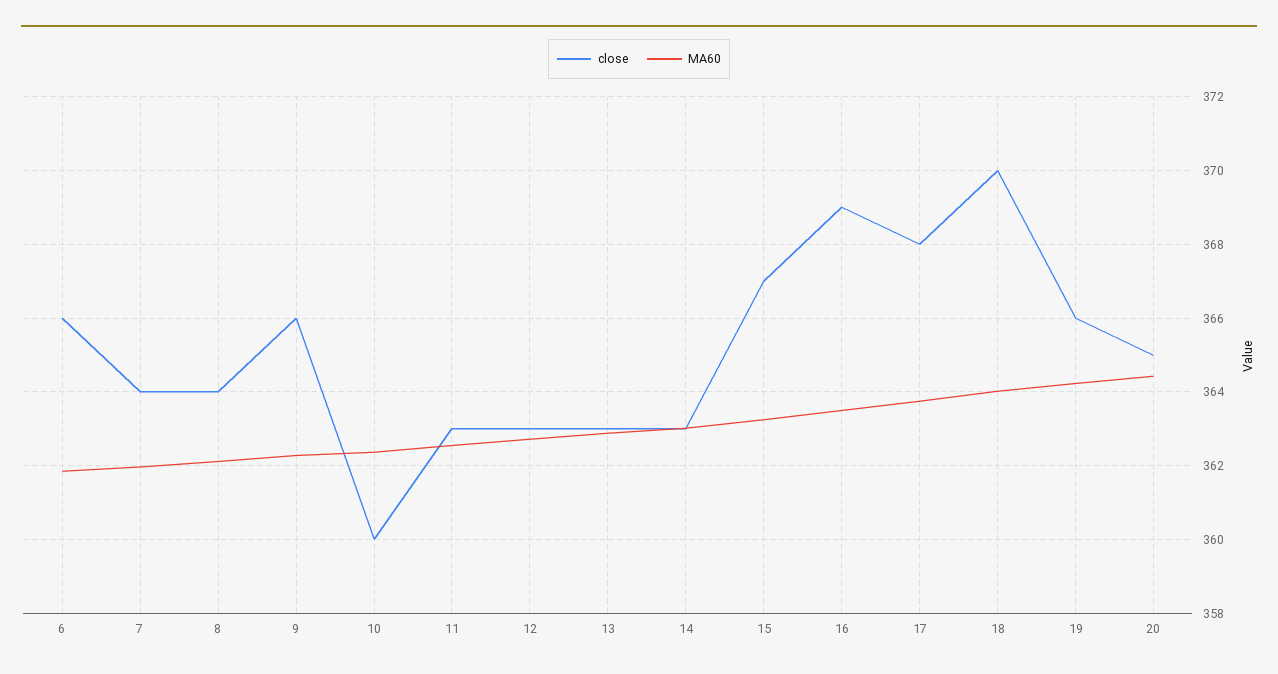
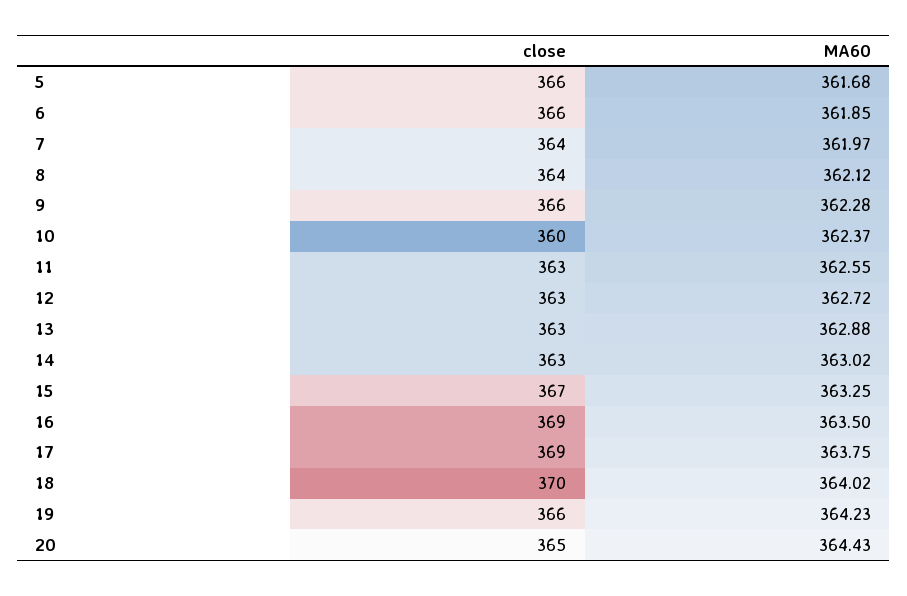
close, 17: 368 -> 369
close, 5: none -> 366
MA60, 5: none -> 361.68

